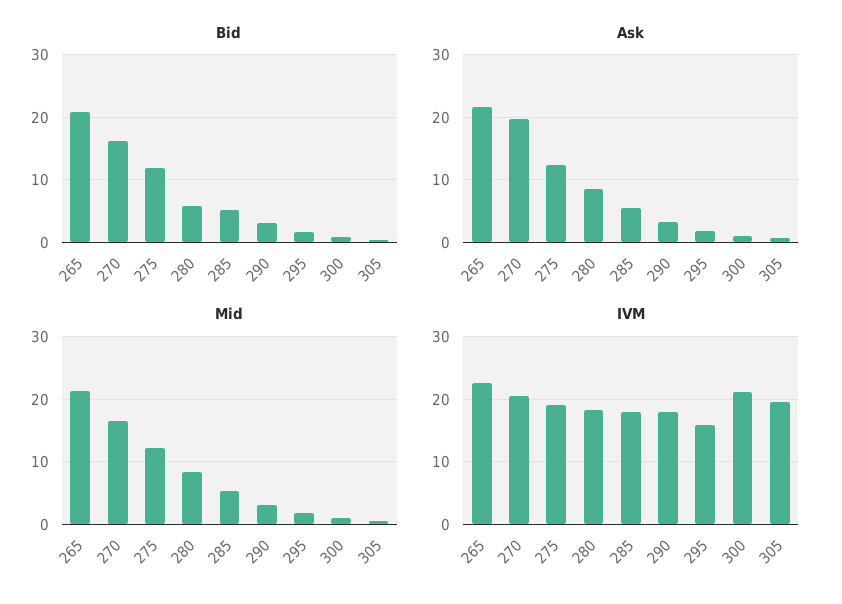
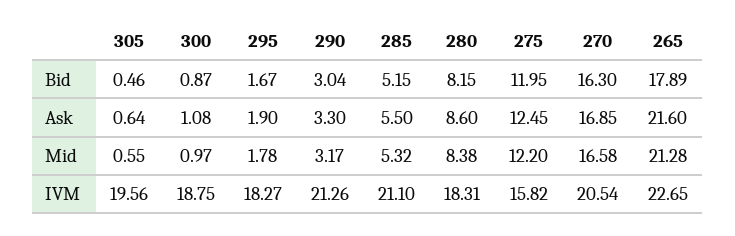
Bid, 265: 21 -> 17.89
Bid, 280: 6 -> 8.15
Ask, 270: 20 -> 16.85
IVM, 275: 19 -> 15.82
IVM, 285: 18 -> 21.1
IVM, 290: 18 -> 21.26
IVM, 295: 16 -> 18.27
IVM, 300: 21 -> 18.75

